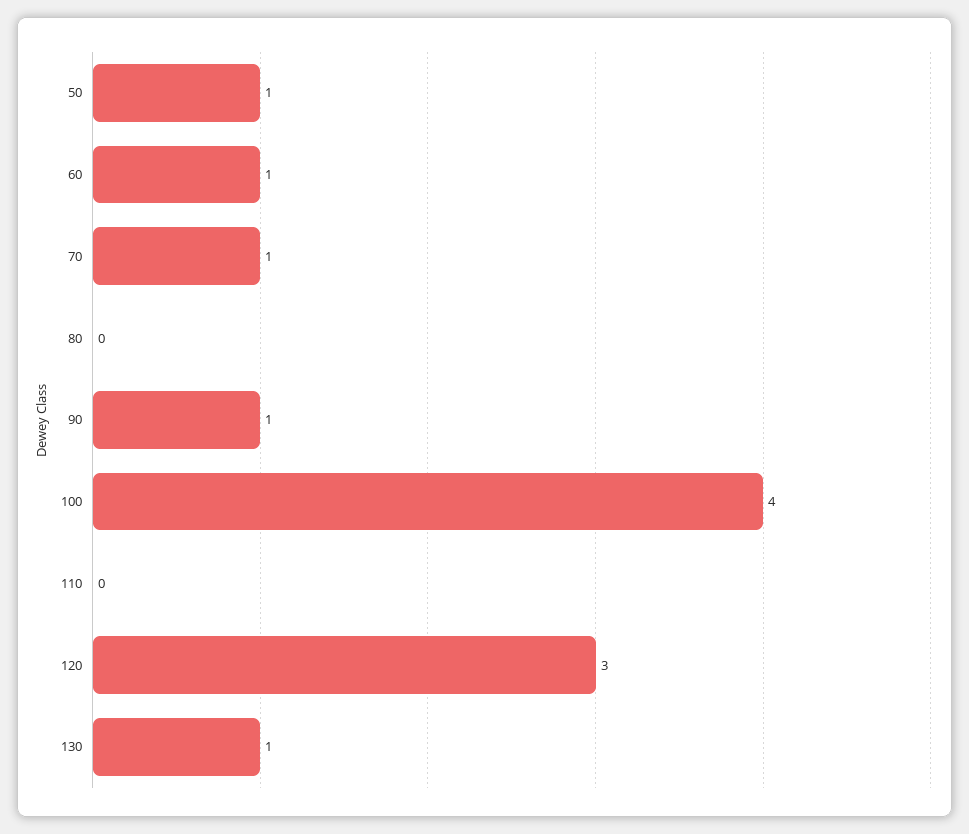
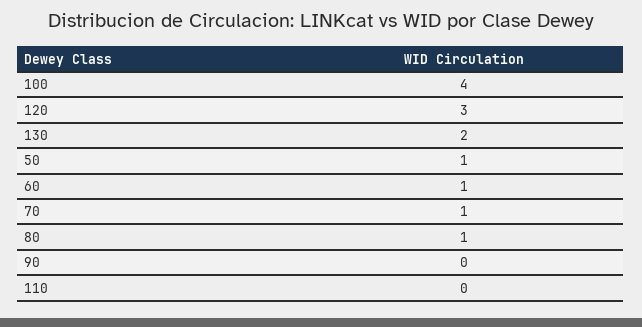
80: 0 -> 1
90: 1 -> 0
130: 1 -> 2

